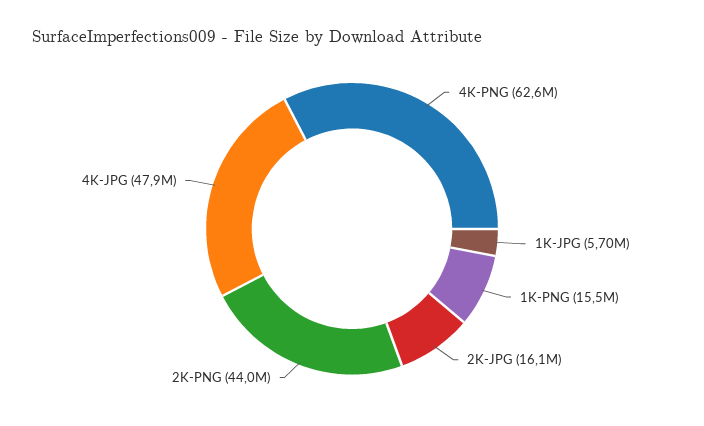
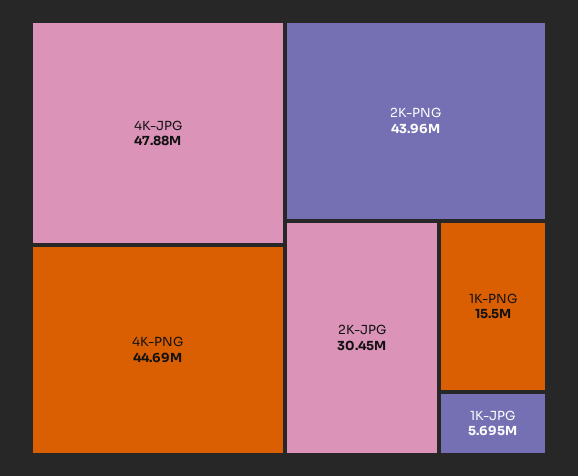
4K-PNG: 62600000 -> 44690000
2K-JPG: 16100000 -> 30450000

